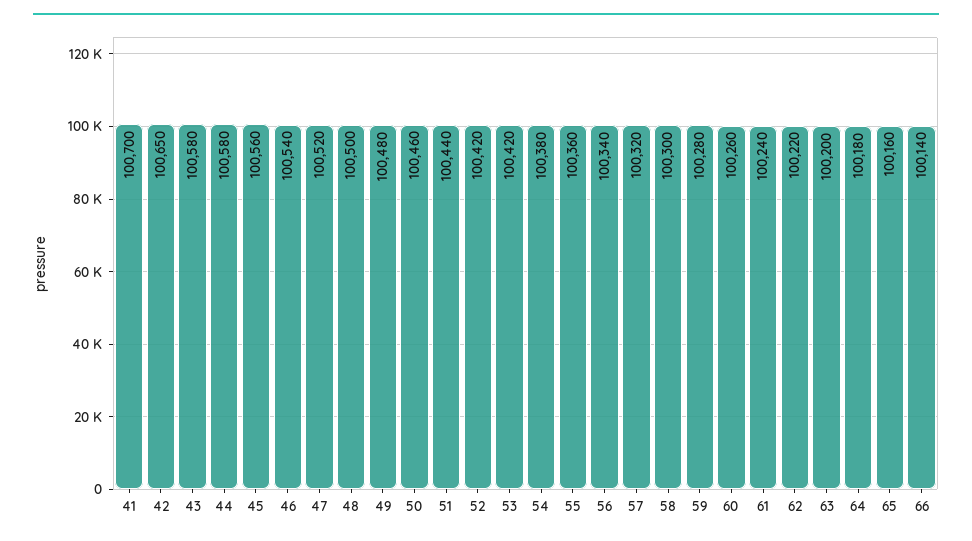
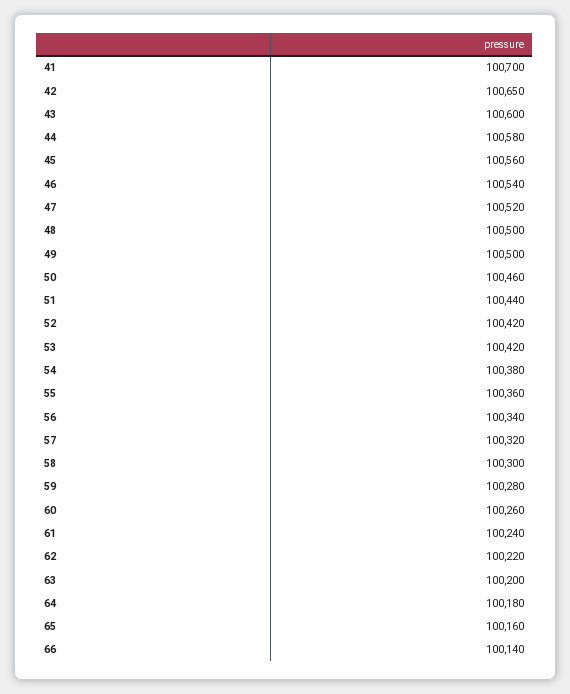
43: 100580 -> 100600
49: 100480 -> 100500

